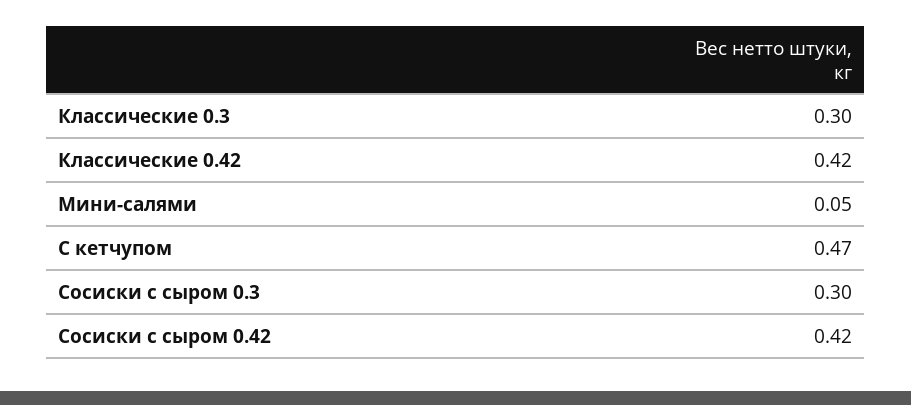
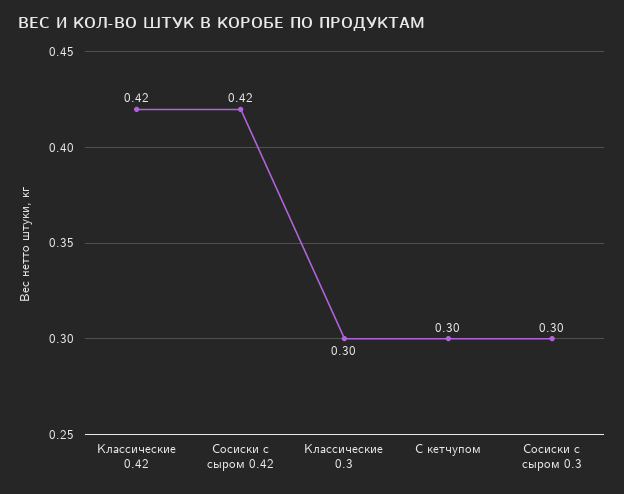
Мини-салями: 0.05 -> none
С кетчупом: 0.47 -> 0.3

